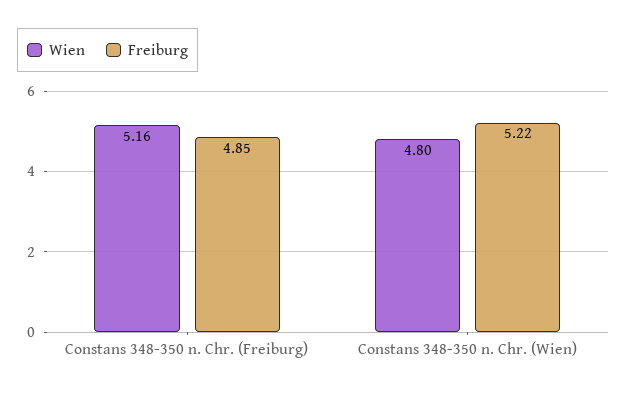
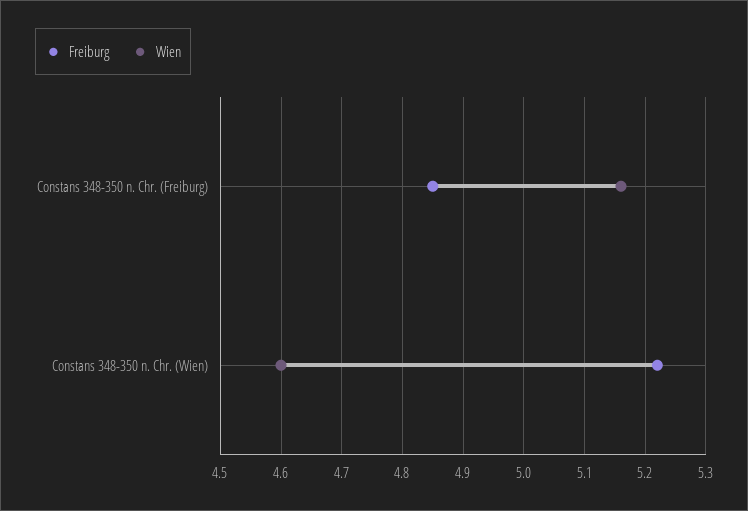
Wien, Constans 348-350 n. Chr. (Wien): 4.8 -> 4.6

